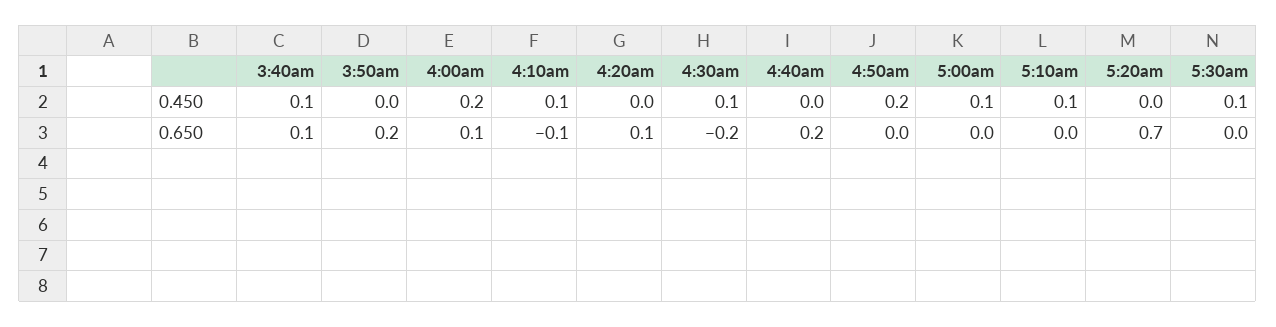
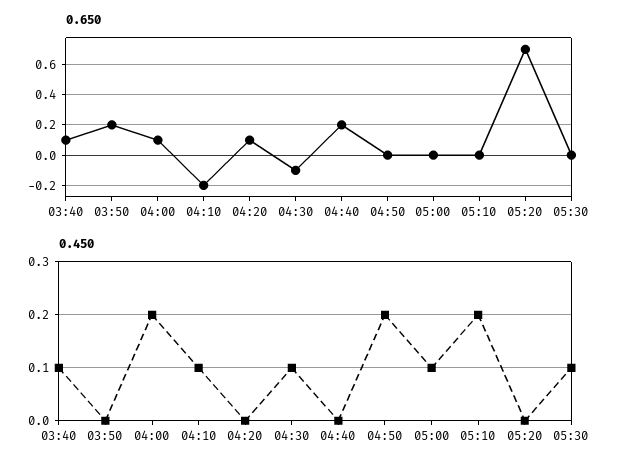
0.450, 5:10am: 0.1 -> 0.2
0.650, 4:10am: -0.1 -> -0.2
0.650, 4:30am: -0.2 -> -0.1

